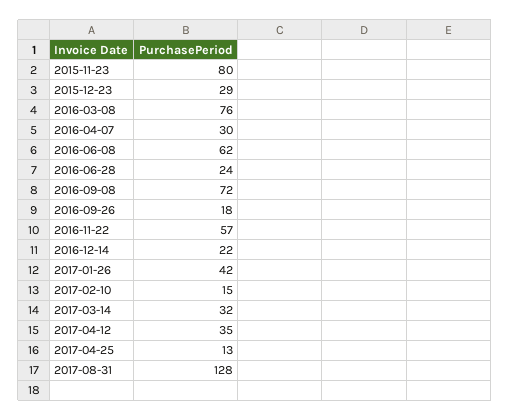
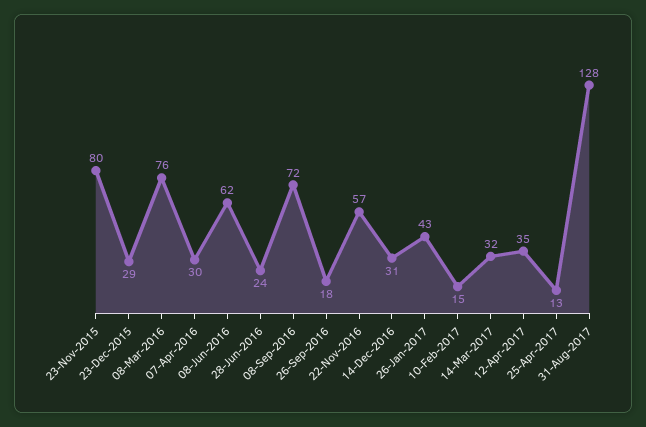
2016-12-14: 22 -> 31
2017-01-26: 42 -> 43

